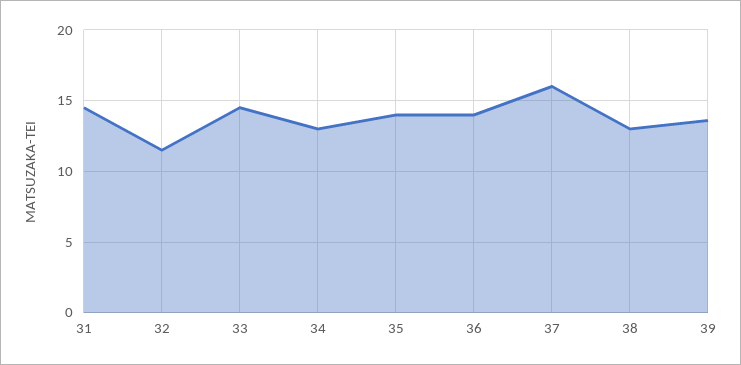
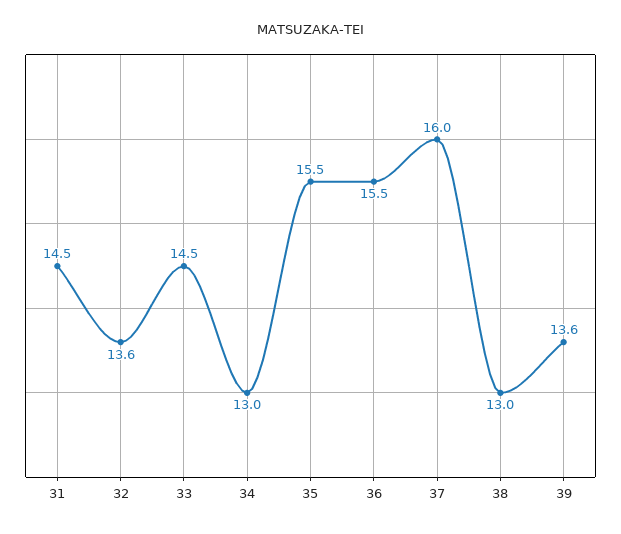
32: 11.5 -> 13.6
35: 14 -> 15.5
36: 14 -> 15.5

